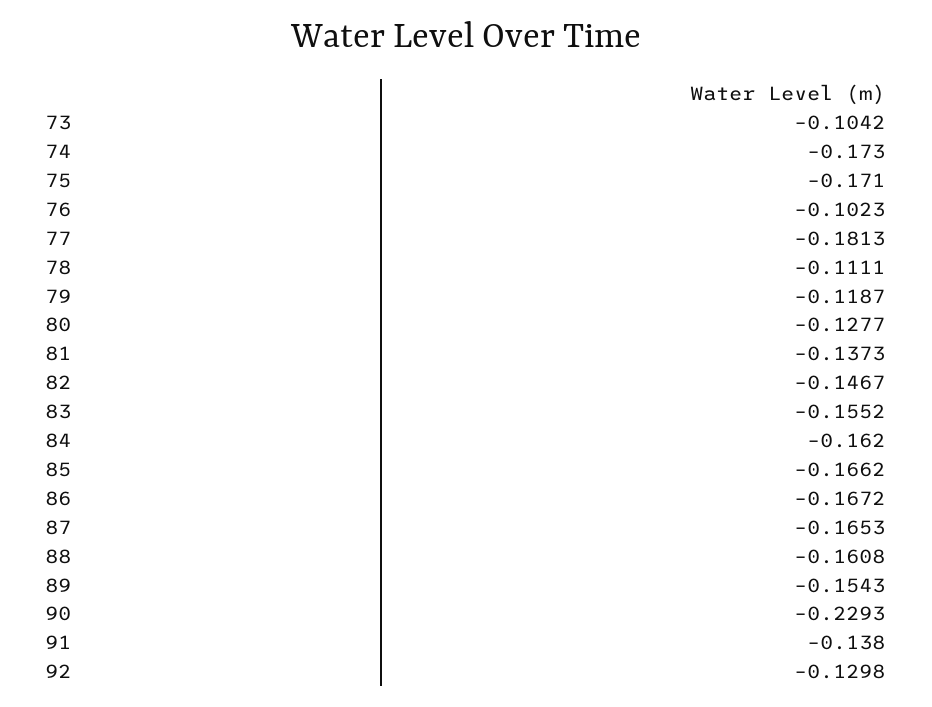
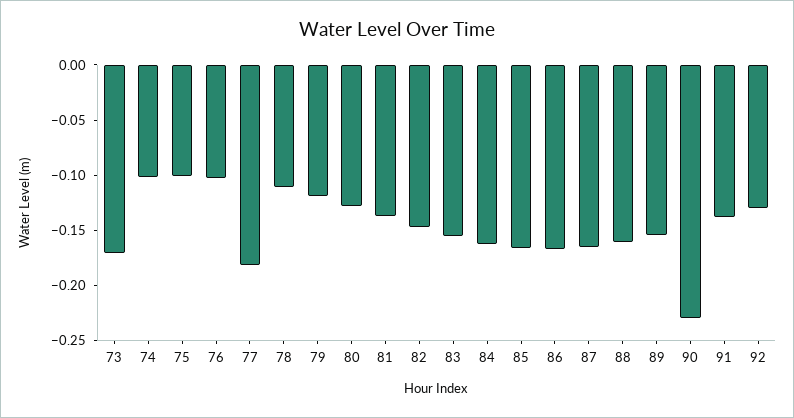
73: -0.1042 -> -0.17
74: -0.173 -> -0.1
75: -0.171 -> -0.1

